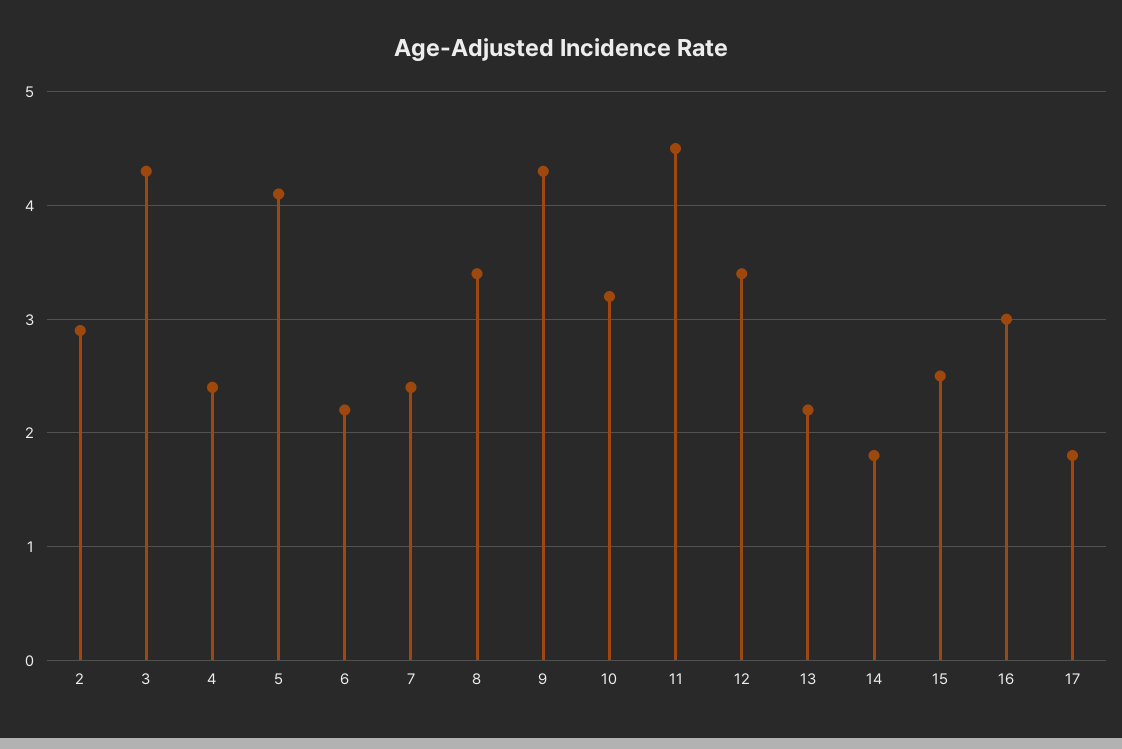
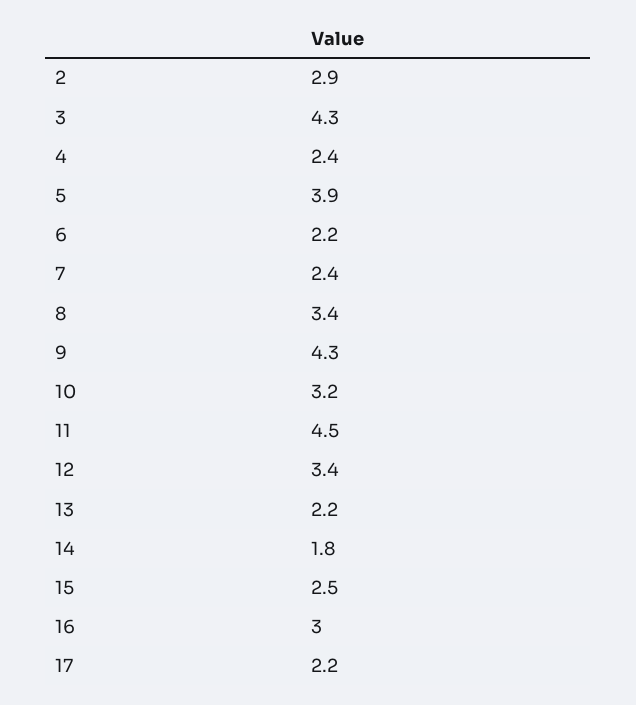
5: 4.1 -> 3.9
17: 1.8 -> 2.2

